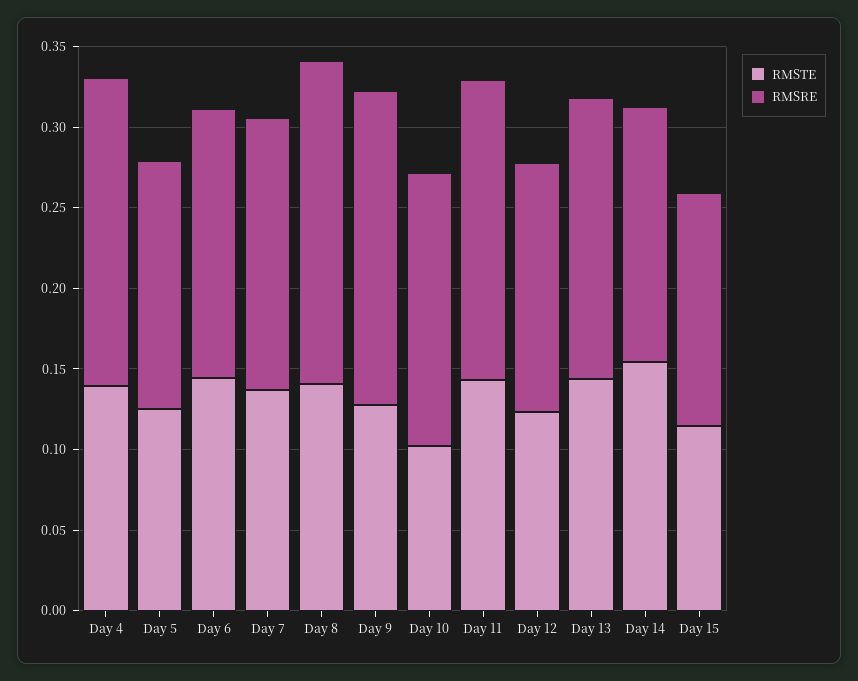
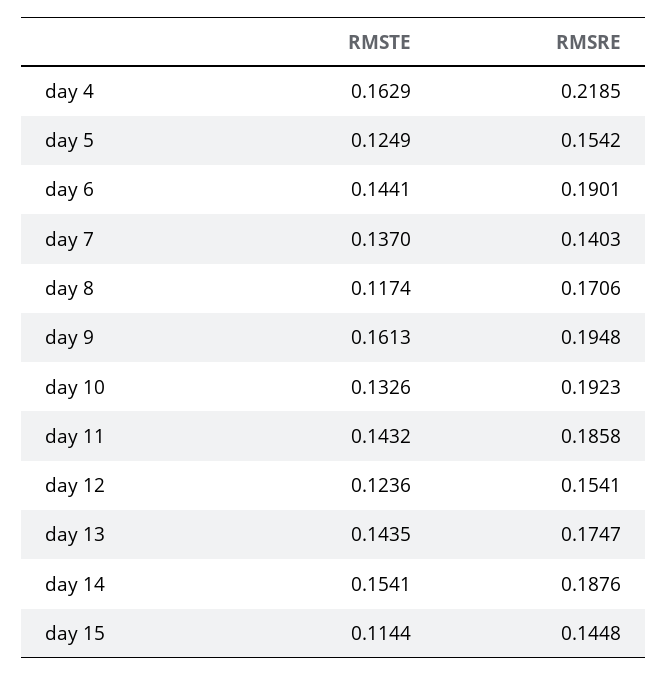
RMSTE, Day 4: 0.14 -> 0.1629
RMSRE, Day 4: 0.19 -> 0.2185
RMSRE, Day 6: 0.17 -> 0.1901
RMSRE, Day 7: 0.17 -> 0.1403
RMSTE, Day 8: 0.14 -> 0.1174
RMSRE, Day 8: 0.2 -> 0.1706
RMSTE, Day 9: 0.13 -> 0.1613
RMSTE, Day 10: 0.1 -> 0.1326
RMSRE, Day 10: 0.17 -> 0.1923
RMSRE, Day 14: 0.16 -> 0.1876

